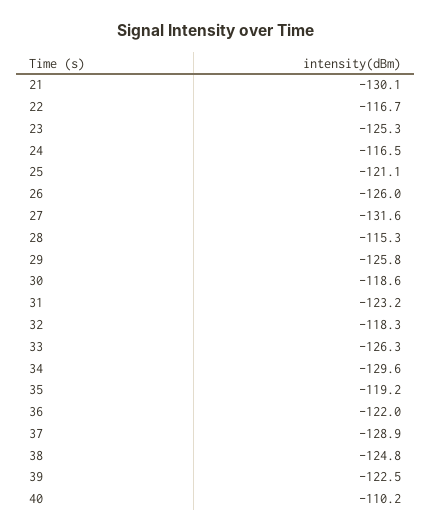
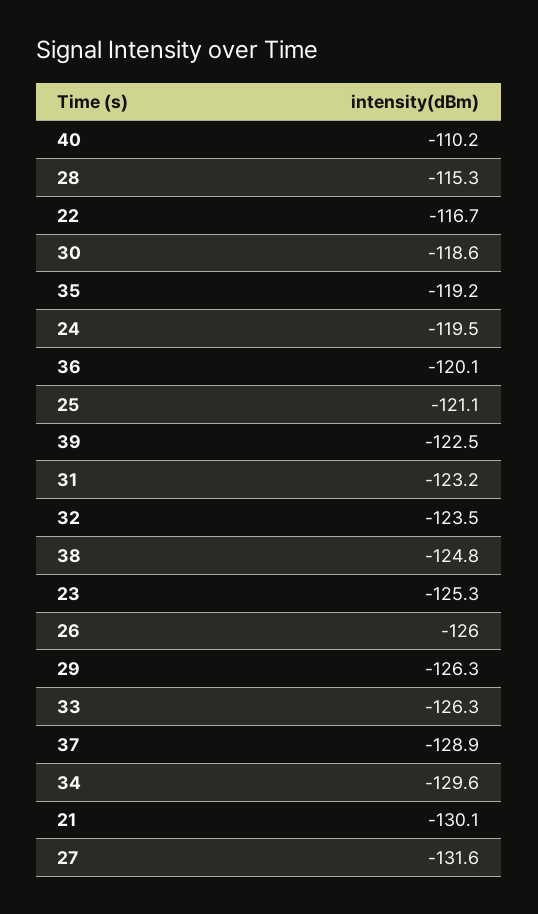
24: -116.5 -> -119.5
29: -125.8 -> -126.3
32: -118.3 -> -123.5
36: -122 -> -120.1

